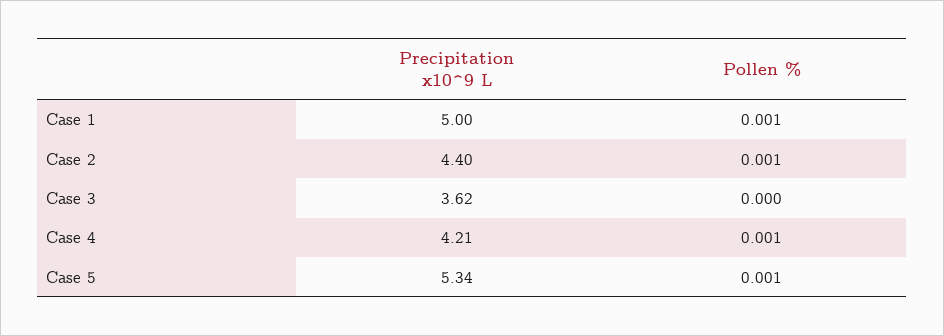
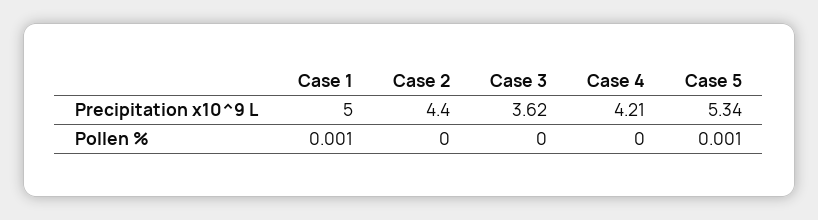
Pollen %, Case 2: 0.001 -> 0
Pollen %, Case 4: 0.001 -> 0

